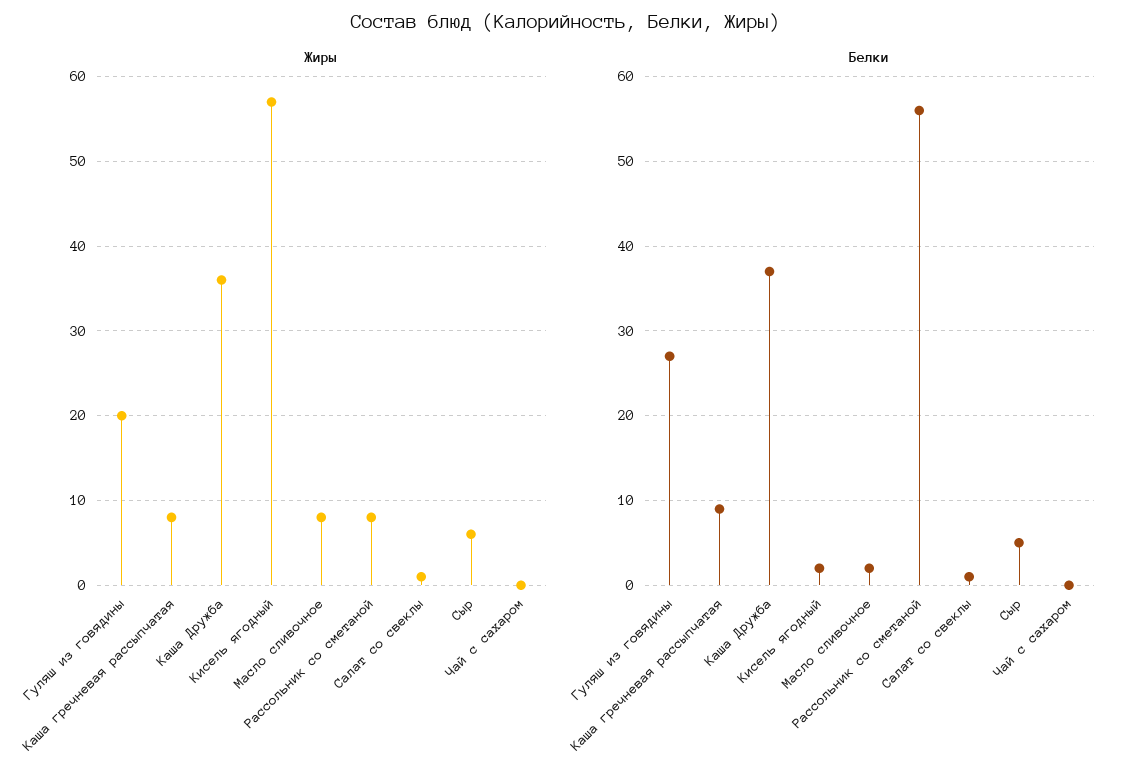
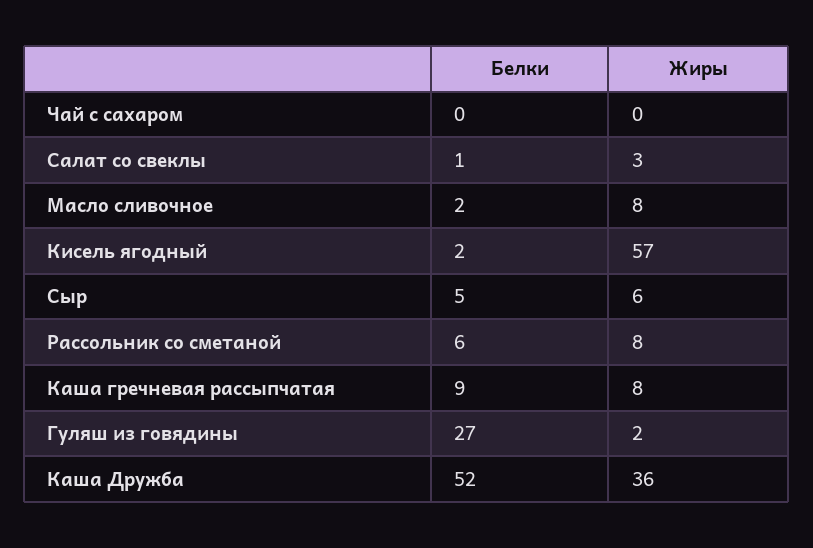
Жиры, Гуляш из говядины: 20 -> 2
Жиры, Салат со свеклы: 1 -> 3
Белки, Каша Дружба: 37 -> 52
Белки, Рассольник со сметаной: 56 -> 6

